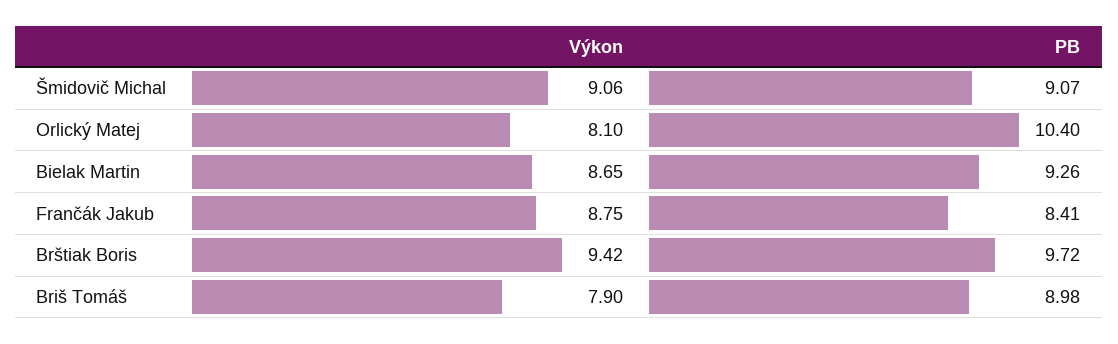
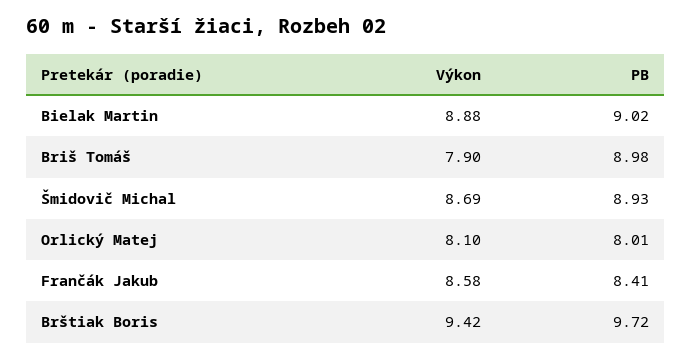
Výkon, Šmidovič Michal: 9.06 -> 8.69
PB, Šmidovič Michal: 9.07 -> 8.93
PB, Orlický Matej: 10.4 -> 8.01
Výkon, Bielak Martin: 8.65 -> 8.88
PB, Bielak Martin: 9.26 -> 9.02
Výkon, Frančák Jakub: 8.75 -> 8.58

